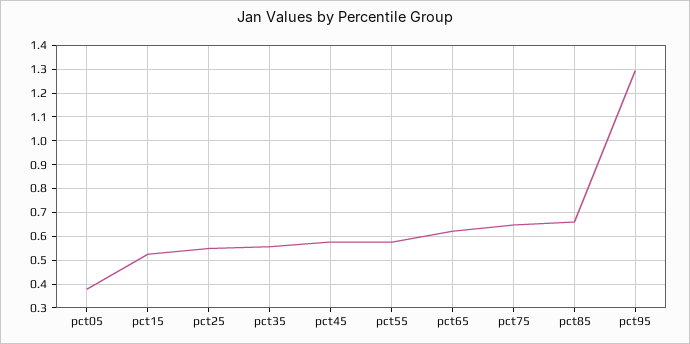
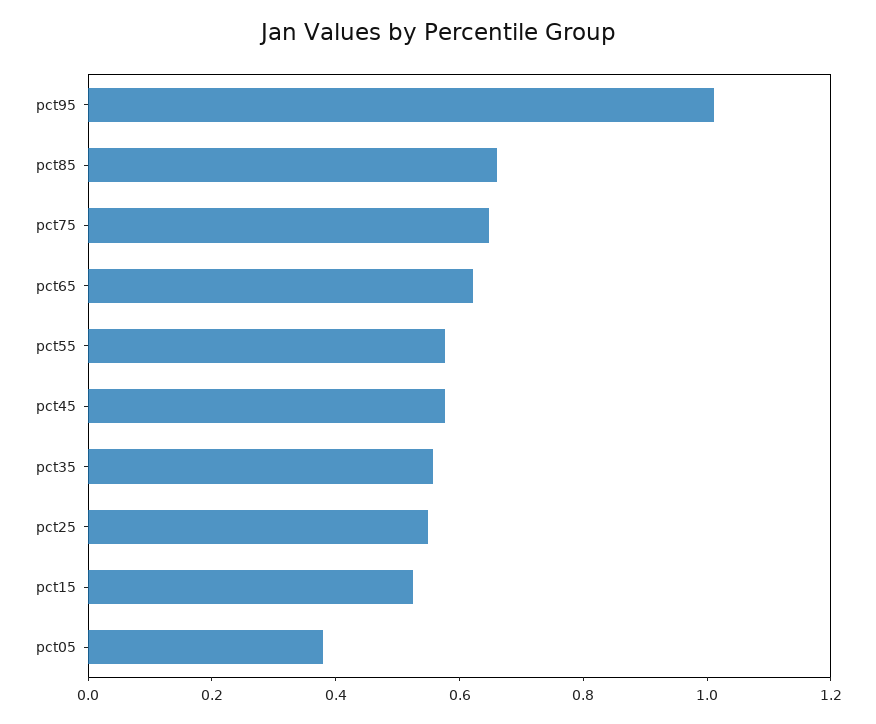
pct95: 1.3 -> 1

